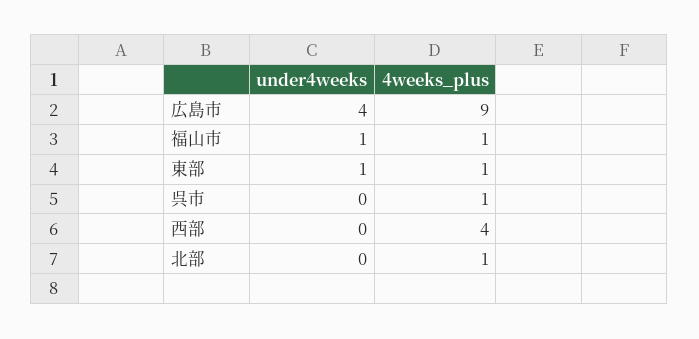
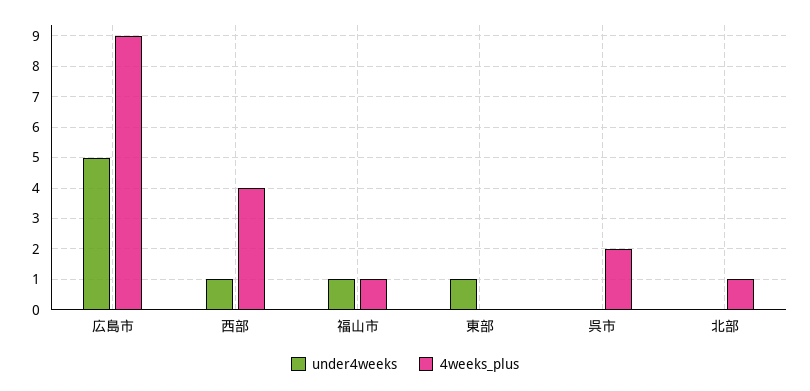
under4weeks, 広島市: 4 -> 5
4weeks_plus, 東部: 1 -> 0
4weeks_plus, 呉市: 1 -> 2
under4weeks, 西部: 0 -> 1

